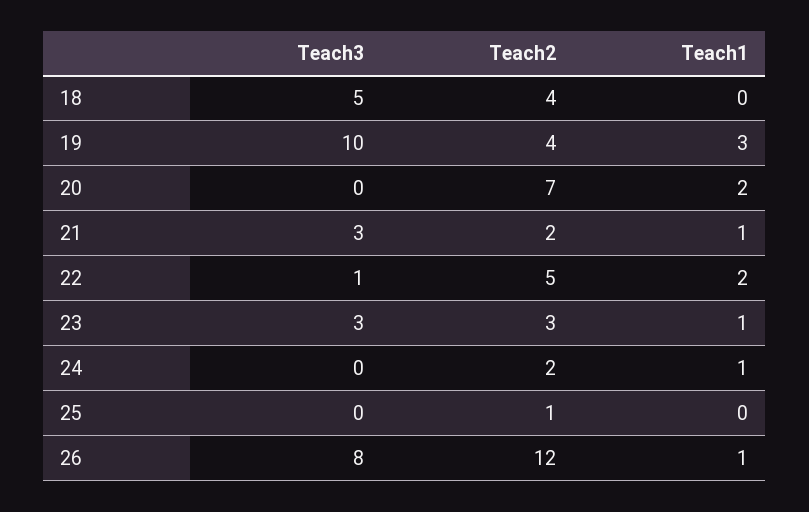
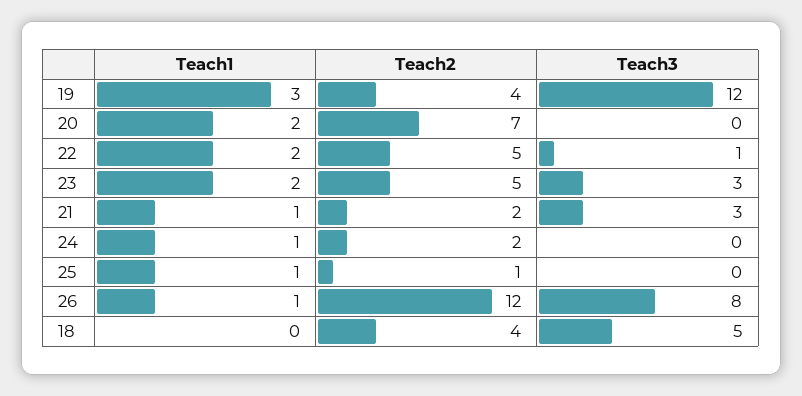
Teach3, 19: 10 -> 12
Teach2, 23: 3 -> 5
Teach1, 23: 1 -> 2
Teach1, 25: 0 -> 1

